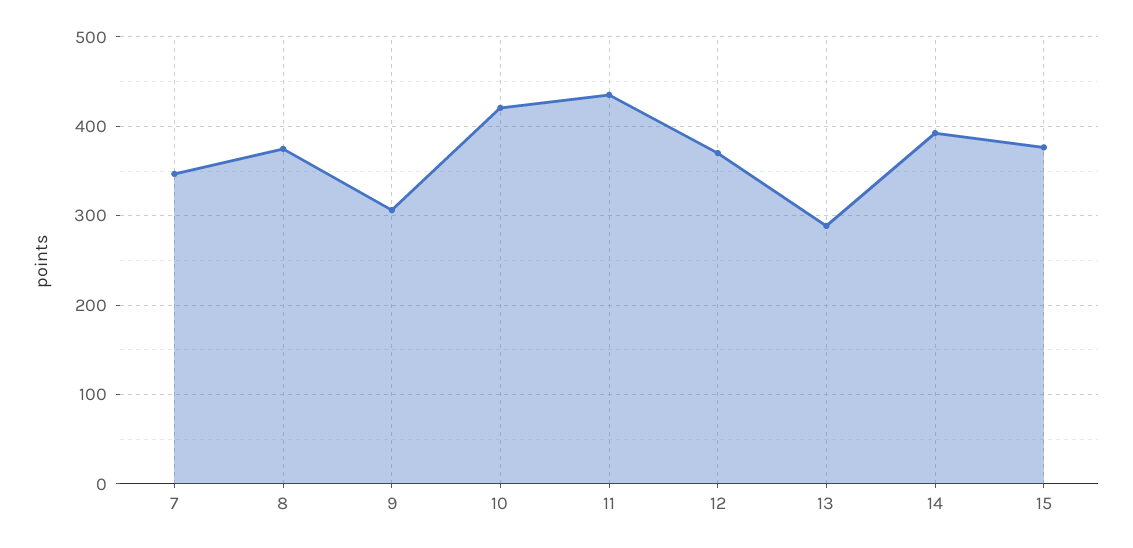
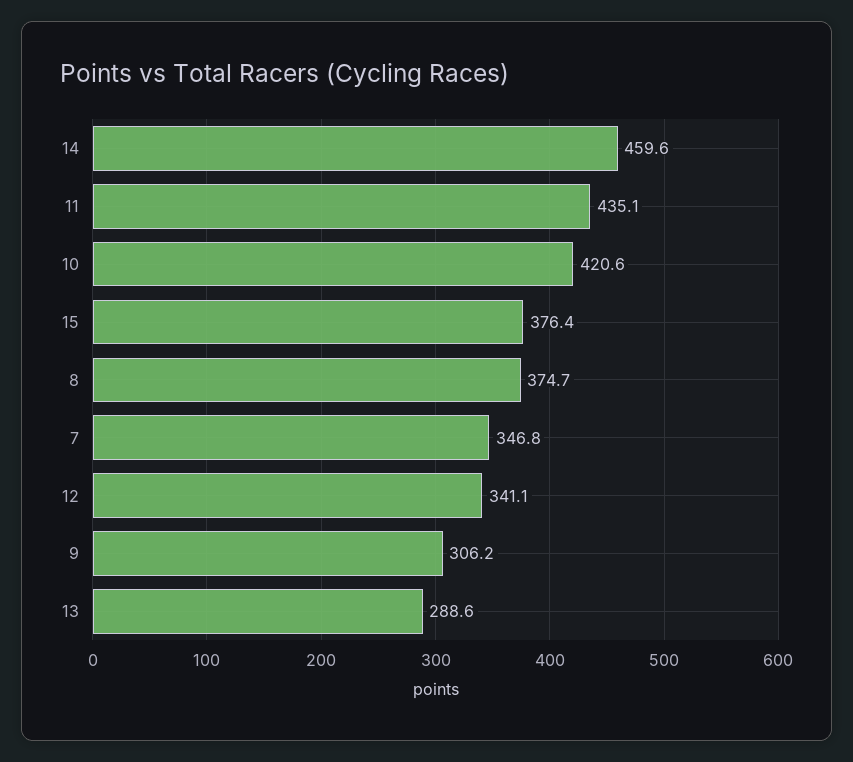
12: 370 -> 341.1
14: 390 -> 459.6

